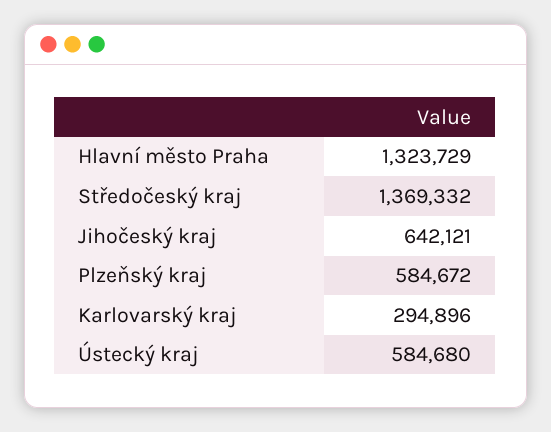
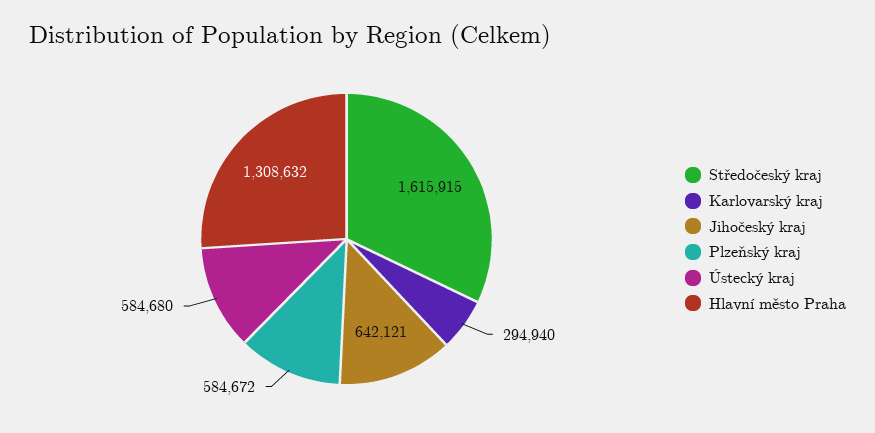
Hlavní město Praha: 1323729 -> 1308632
Středočeský kraj: 1369332 -> 1615915
Karlovarský kraj: 294896 -> 294940

